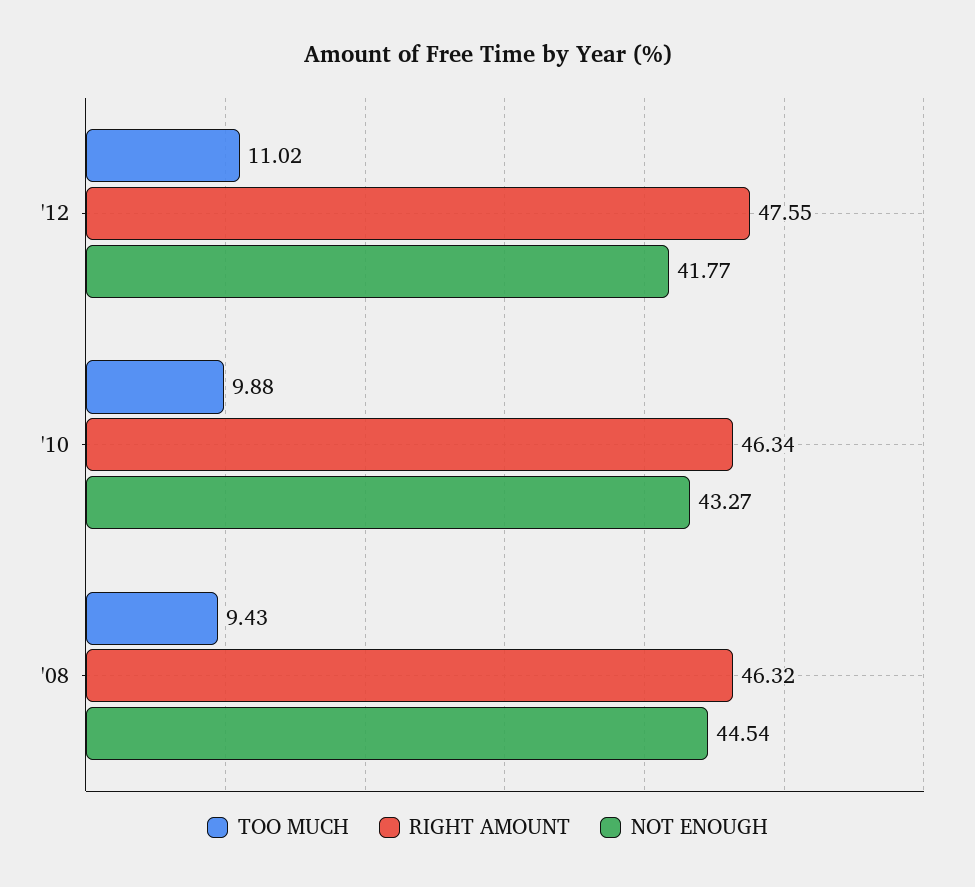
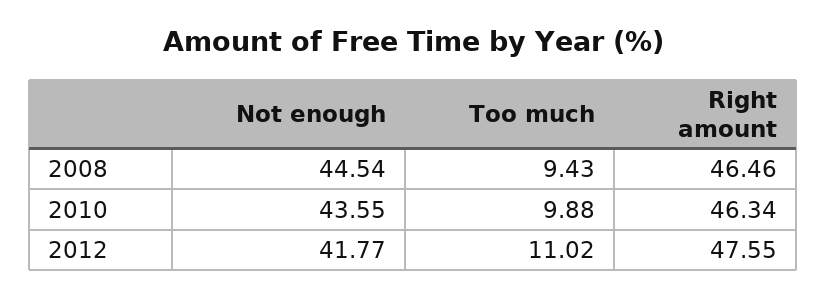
NOT ENOUGH, '10: 43.27 -> 43.55
RIGHT AMOUNT, '08: 46.32 -> 46.46

